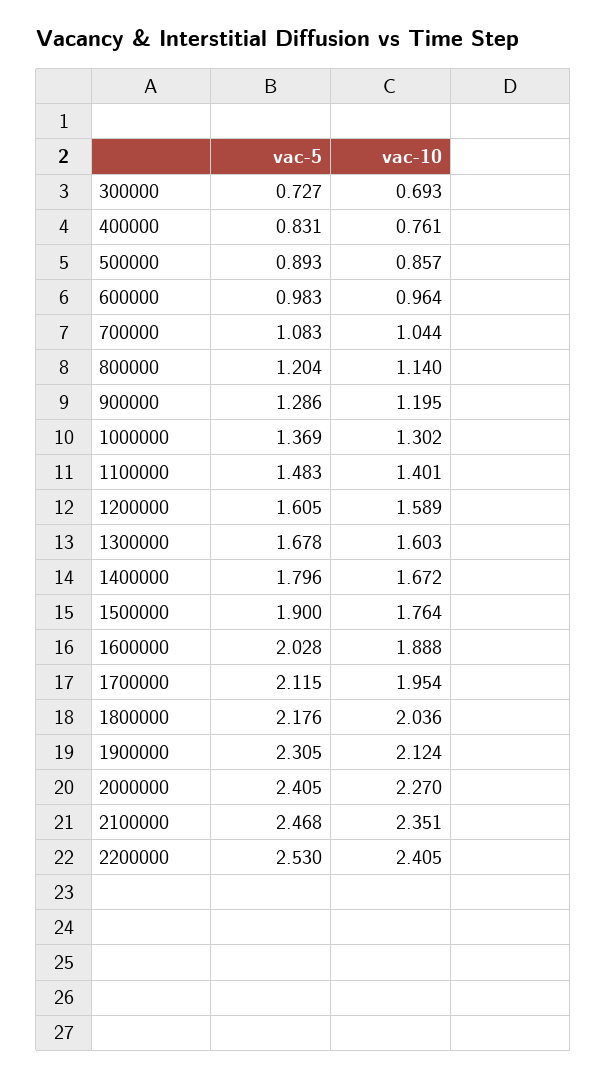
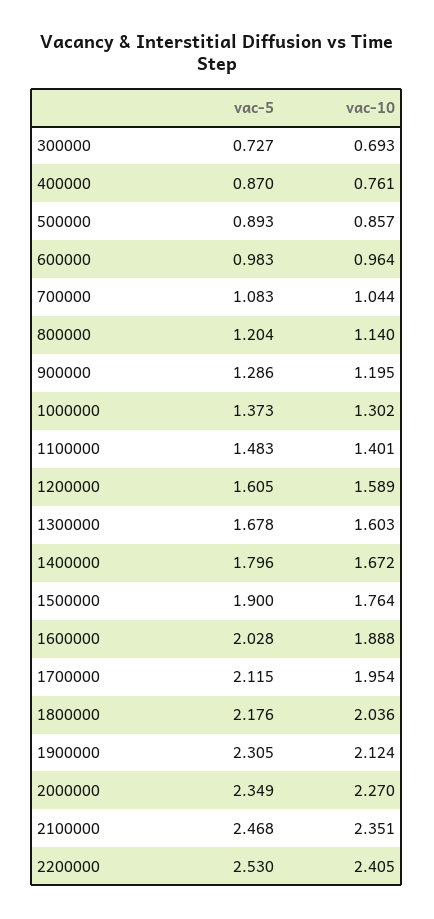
vac-5, 400000: 0.831 -> 0.87
vac-5, 1000000: 1.369 -> 1.373
vac-5, 2000000: 2.405 -> 2.349

